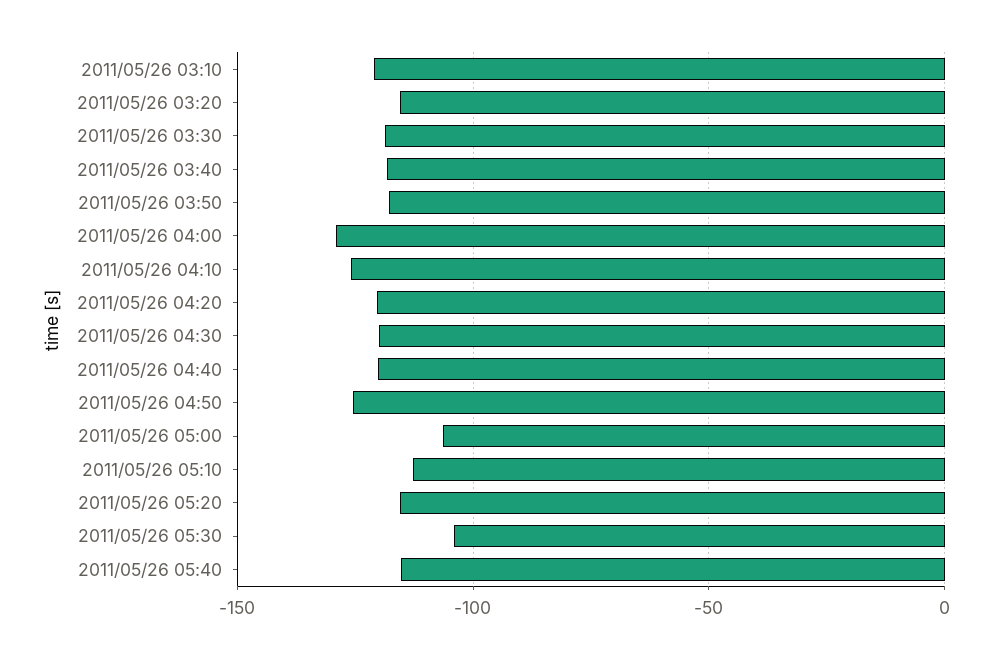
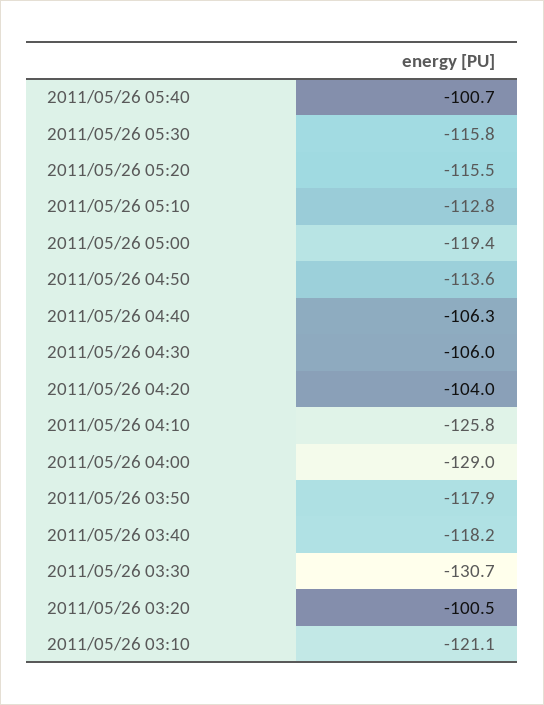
2011/05/26 03:20: -115 -> -100.5
2011/05/26 03:30: -120 -> -130.7
2011/05/26 04:20: -120 -> -104
2011/05/26 04:30: -120 -> -106
2011/05/26 04:40: -120 -> -106.3
2011/05/26 04:50: -125 -> -113.6
2011/05/26 05:00: -105 -> -119.4
2011/05/26 05:30: -105 -> -115.8
2011/05/26 05:40: -115 -> -100.7

